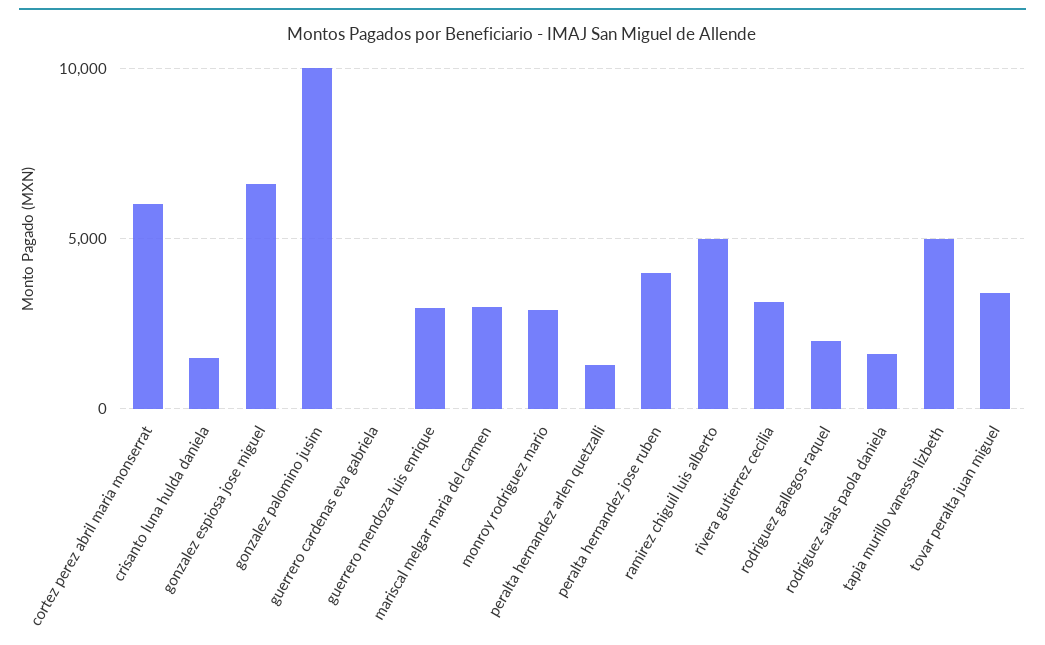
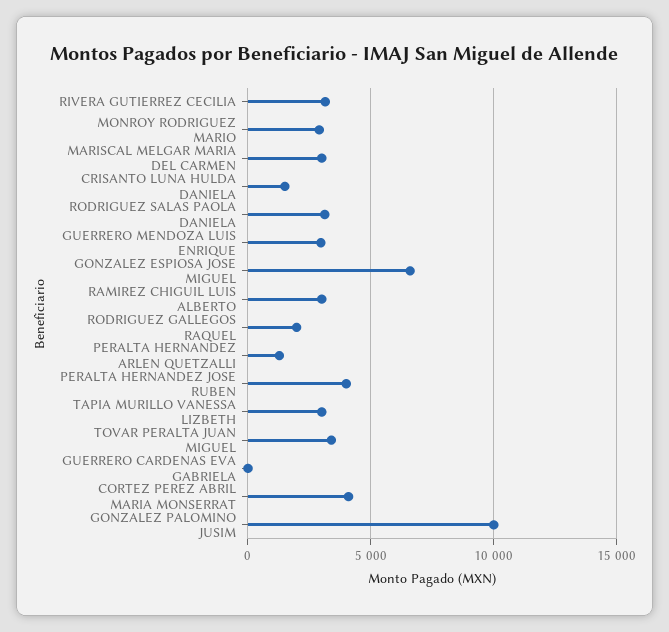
cortez perez abril maria monserrat: 6000 -> 4000
ramirez chiguil luis alberto: 5000 -> 3000
rodriguez salas paola daniela: 1500 -> 3000
tapia murillo vanessa lizbeth: 5000 -> 3000

